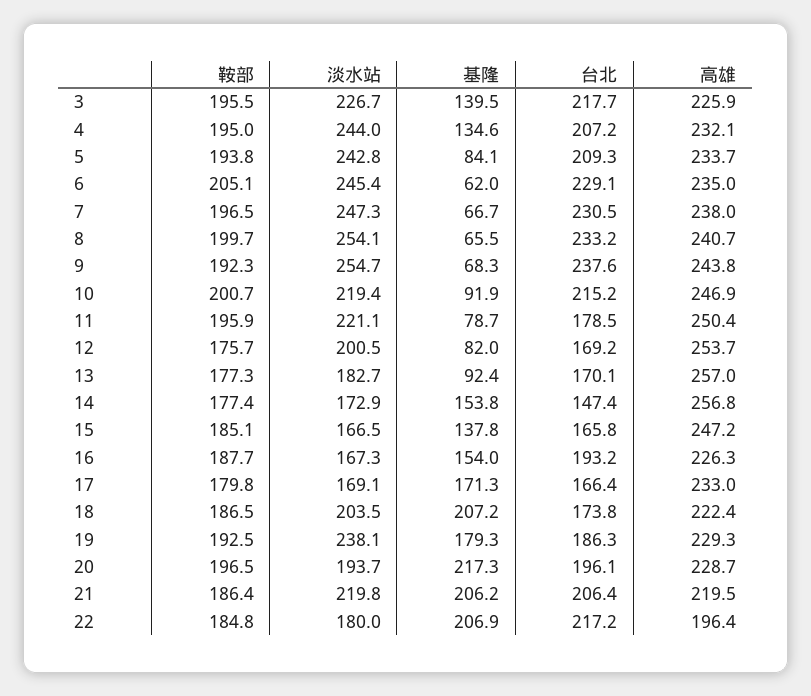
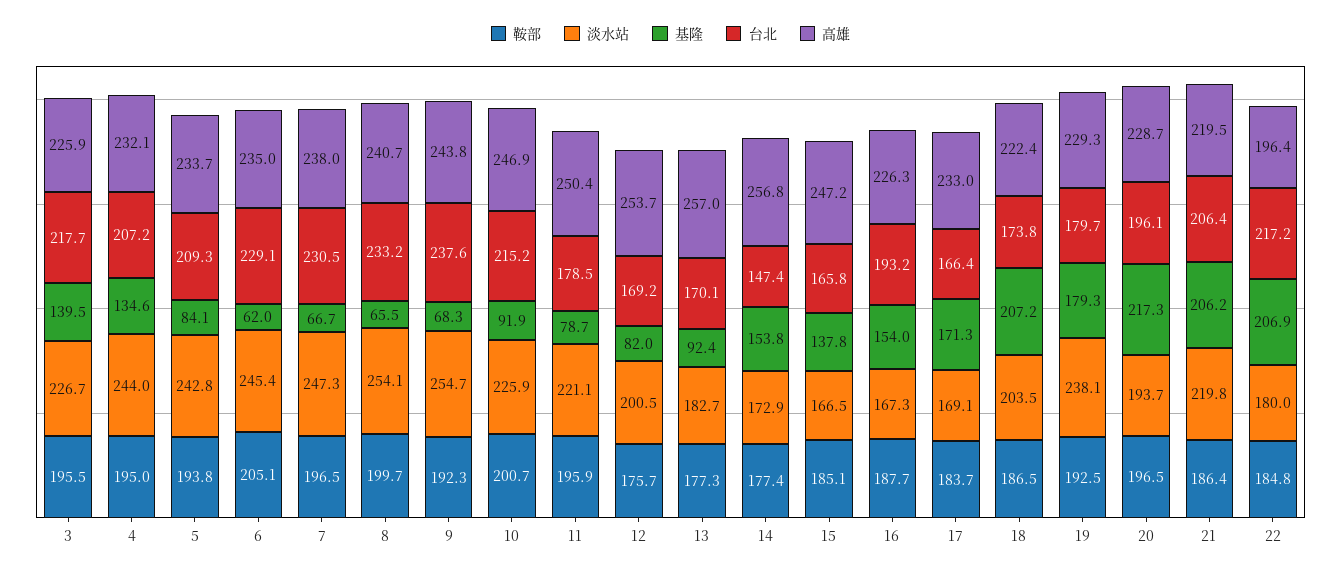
淡水站, 10: 219.4 -> 225.9
鞍部, 17: 179.8 -> 183.7
台北, 19: 186.3 -> 179.7

